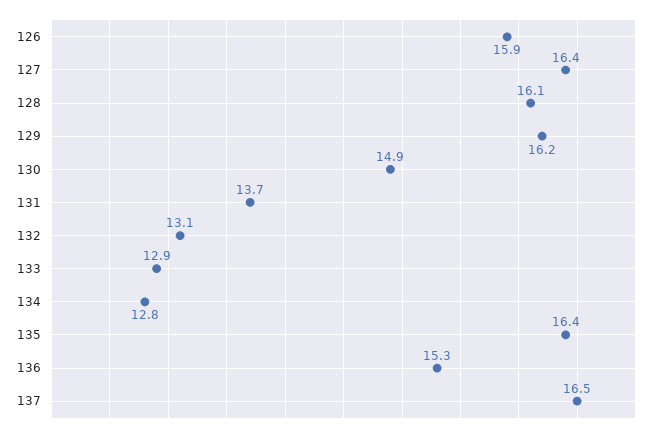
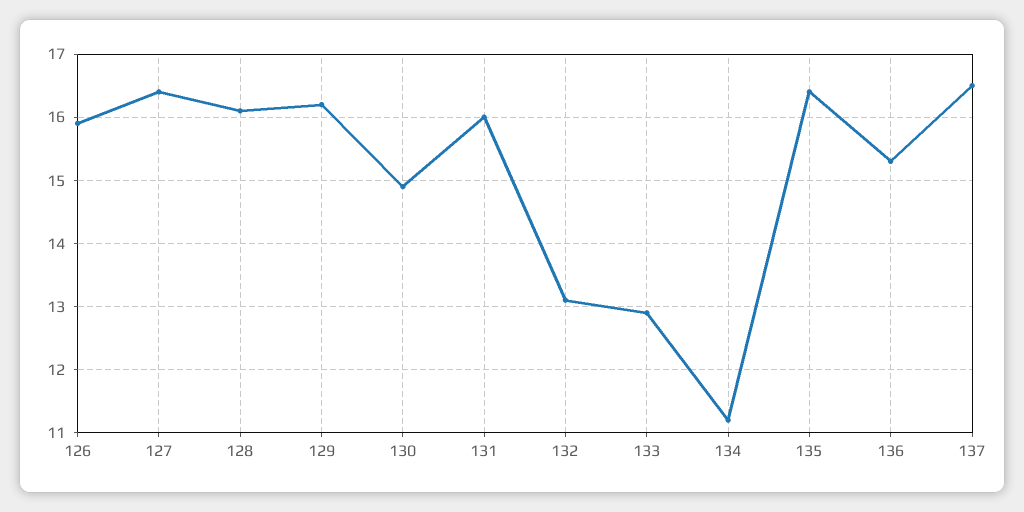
131: 13.7 -> 16
134: 12.8 -> 11.2

